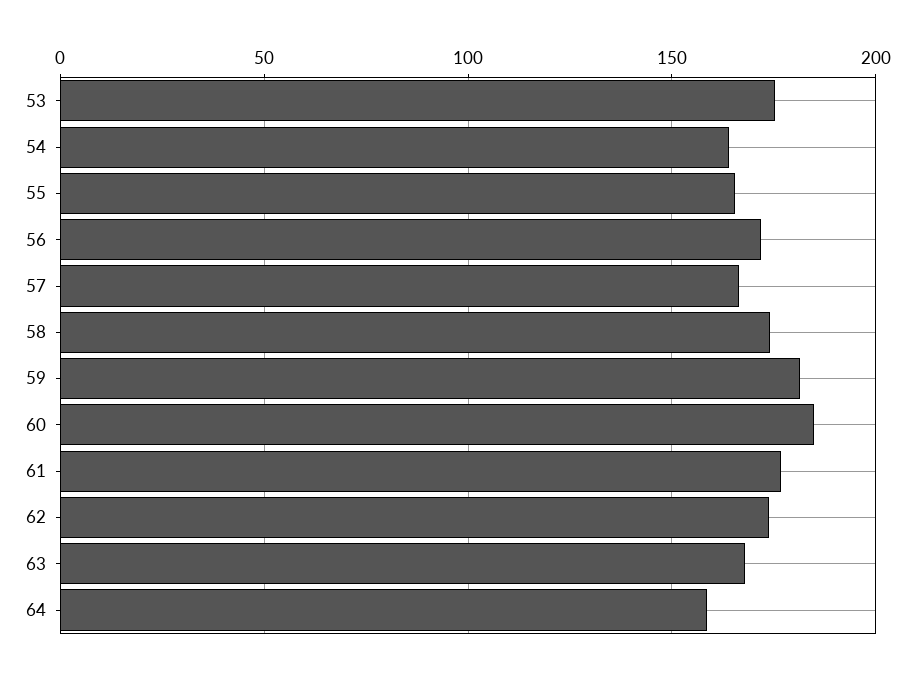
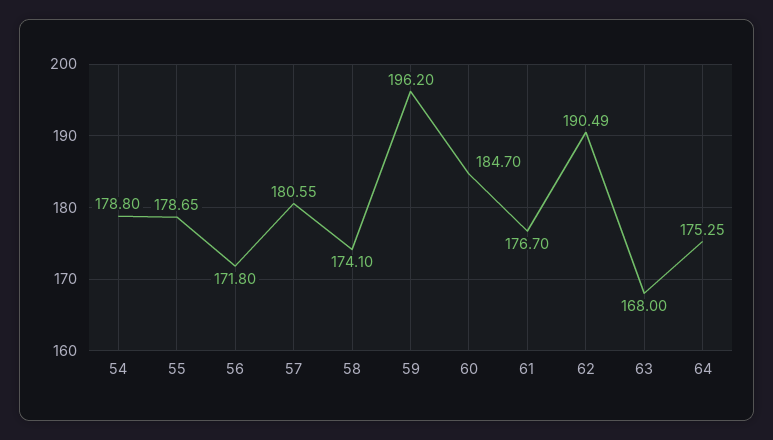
53: 175 -> none
54: 165 -> 178.8
55: 165 -> 178.65
57: 165 -> 180.55
59: 180 -> 196.2
62: 175 -> 190.49
64: 160 -> 175.25

